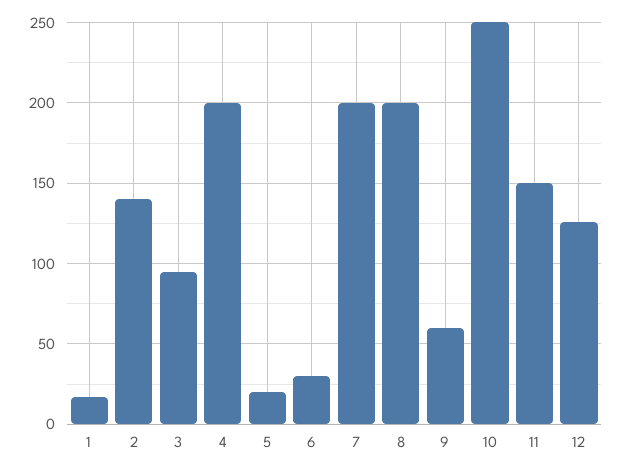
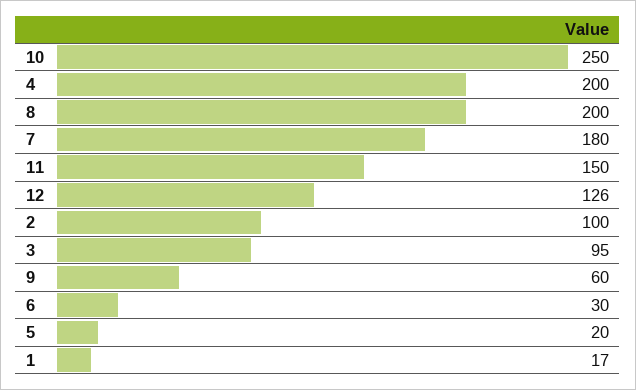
2: 140 -> 100
7: 200 -> 180

